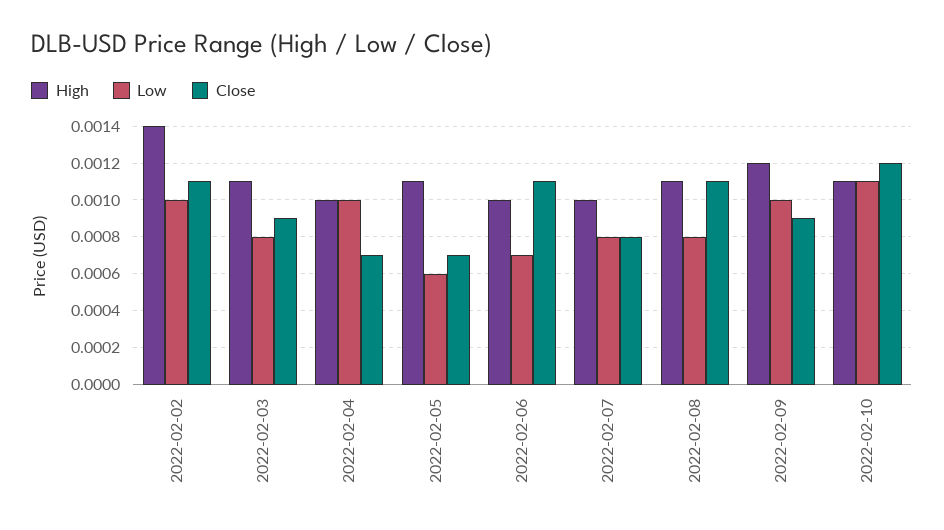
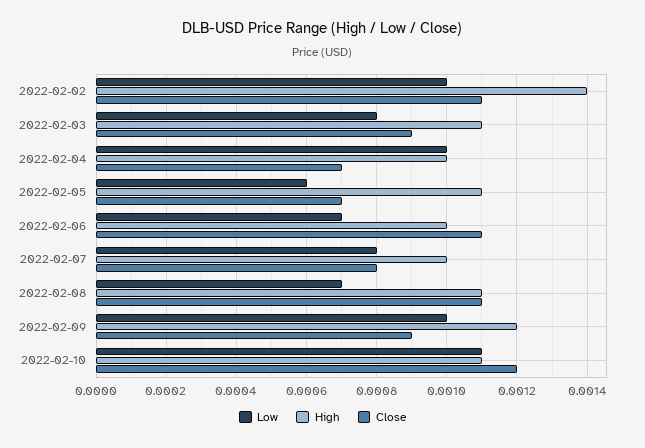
Low, 2022-02-08: 0.0008 -> 0.0007

